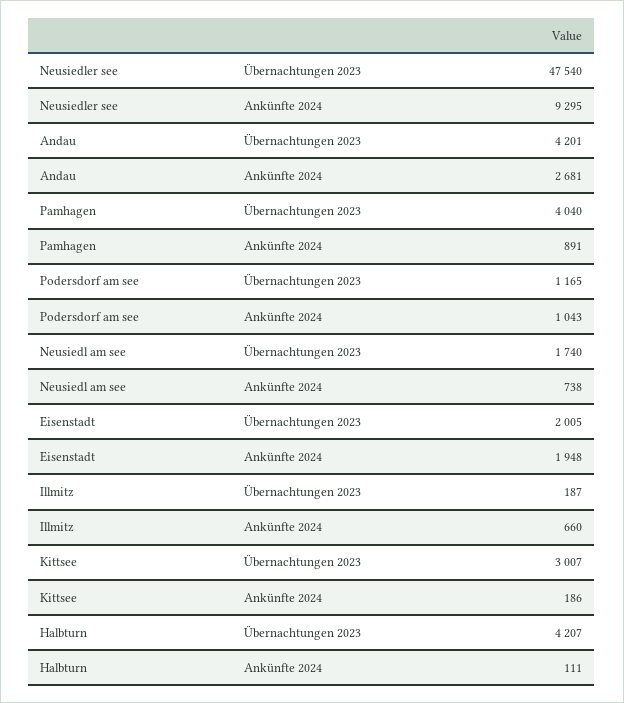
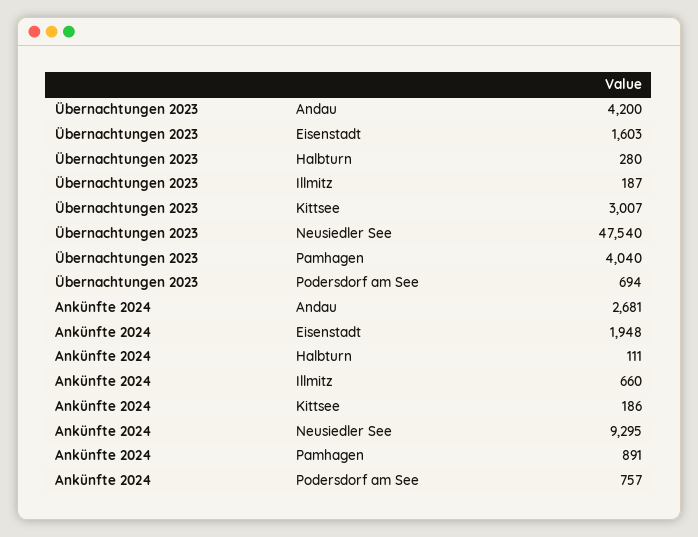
Andau, Übernachtungen 2023: 4201 -> 4200
Podersdorf am see, Übernachtungen 2023: 1165 -> 694
Podersdorf am see, Ankünfte 2024: 1043 -> 757
Neusiedl am see, Übernachtungen 2023: 1740 -> none
Neusiedl am see, Ankünfte 2024: 738 -> none
Eisenstadt, Übernachtungen 2023: 2005 -> 1603
Halbturn, Übernachtungen 2023: 4207 -> 280

